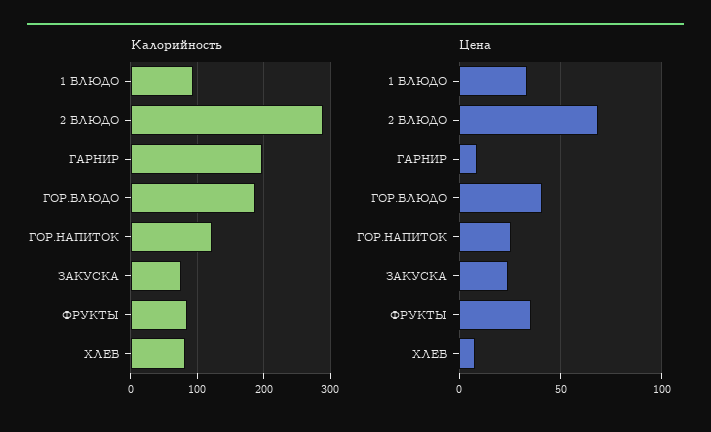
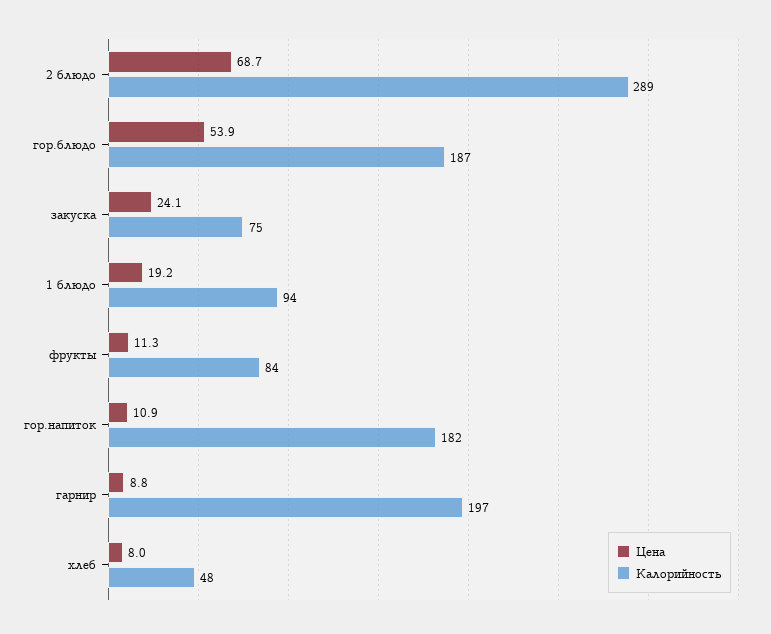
Калорийность, ГОР.НАПИТОК: 120 -> 182
Калорийность, ХЛЕБ: 80 -> 48
Цена, 1 БЛЮДО: 35 -> 19.2
Цена, ГОР.БЛЮДО: 40 -> 53.9
Цена, ГОР.НАПИТОК: 25 -> 10.9
Цена, ФРУКТЫ: 35 -> 11.3

